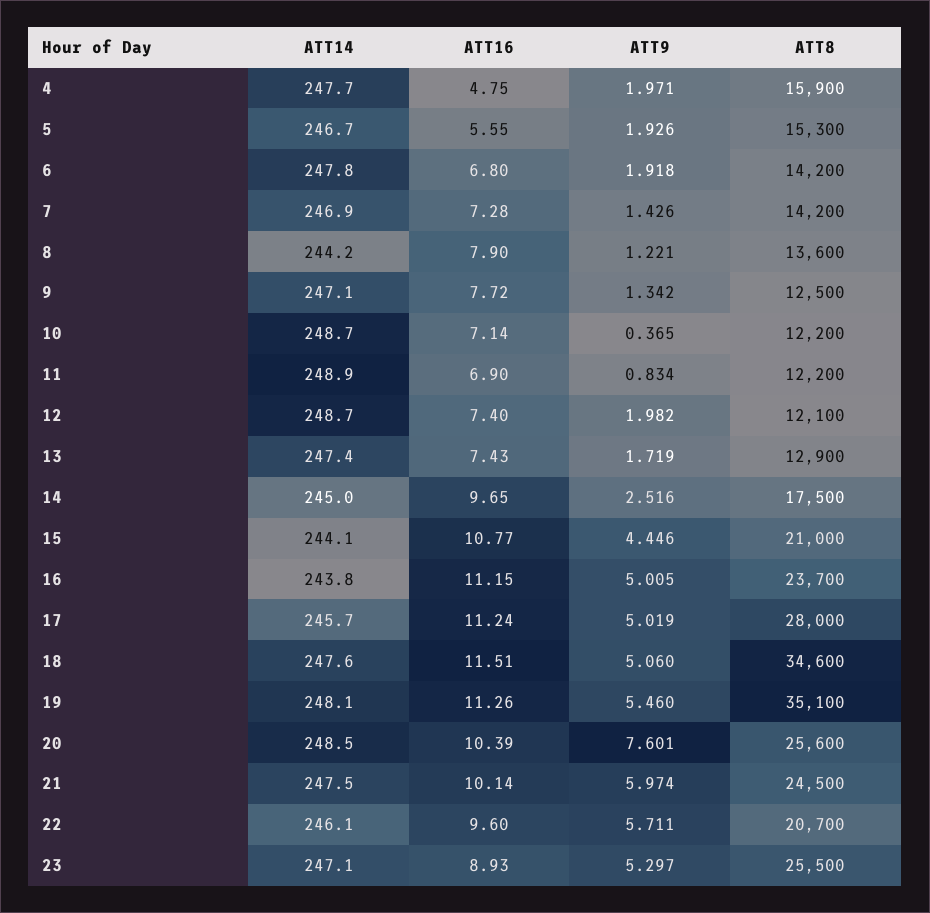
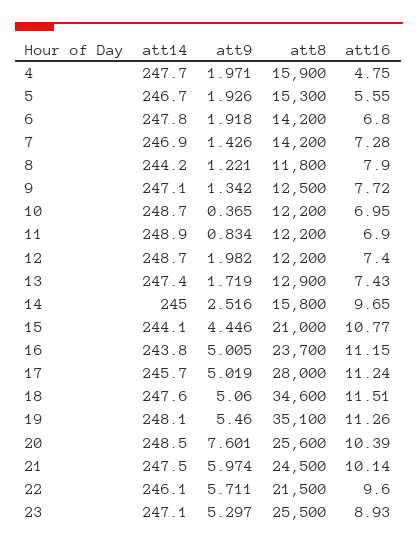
ATT8, 8: 13600 -> 11800
ATT16, 10: 7.14 -> 6.95
ATT8, 12: 12100 -> 12200
ATT8, 14: 17500 -> 15800
ATT8, 22: 20700 -> 21500

